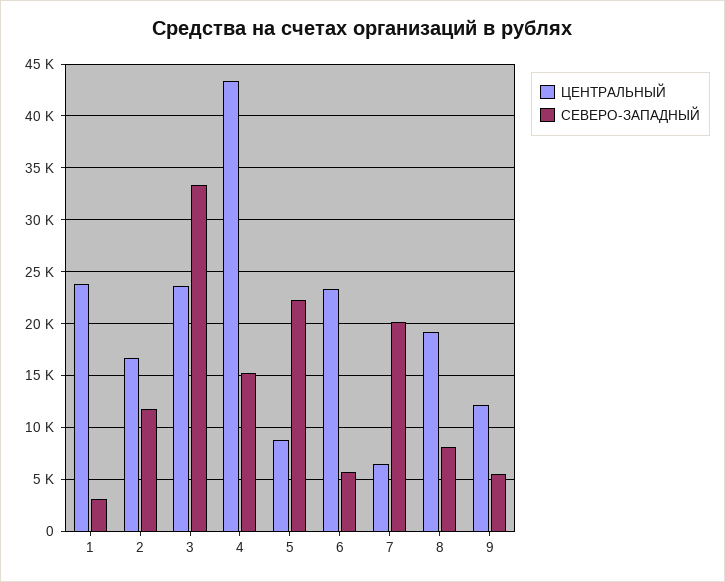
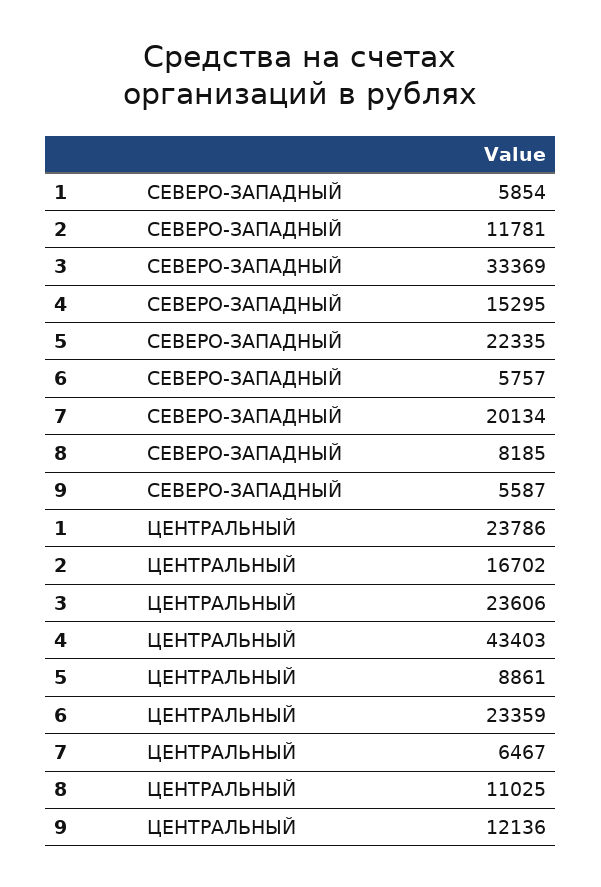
СЕВЕРО-ЗАПАДНЫЙ, 1: 3000 -> 5854
ЦЕНТРАЛЬНЫЙ, 8: 19000 -> 11025

